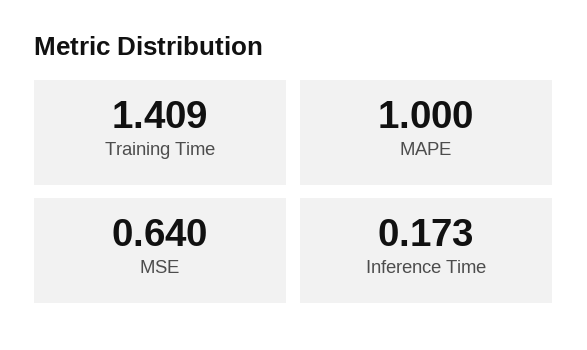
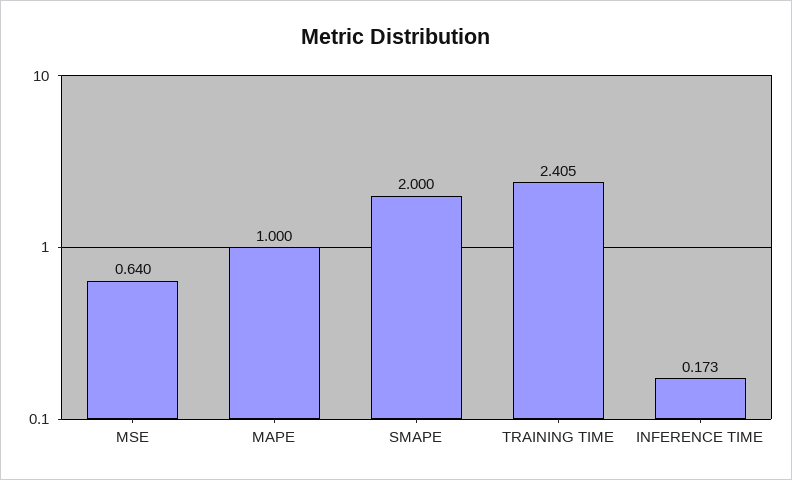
Training Time: 1.409 -> 2.405
SMAPE: none -> 2

